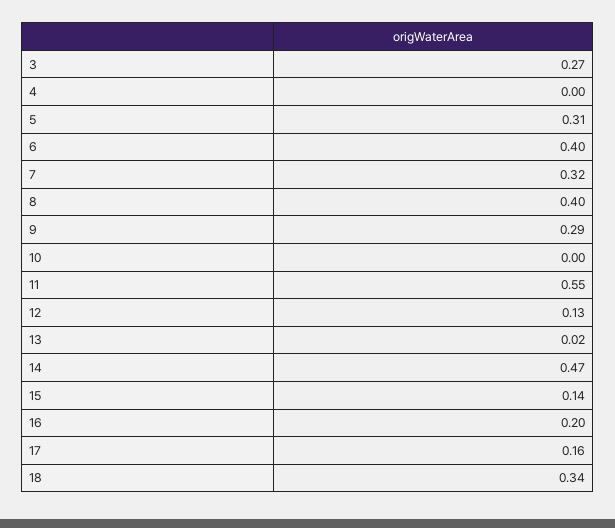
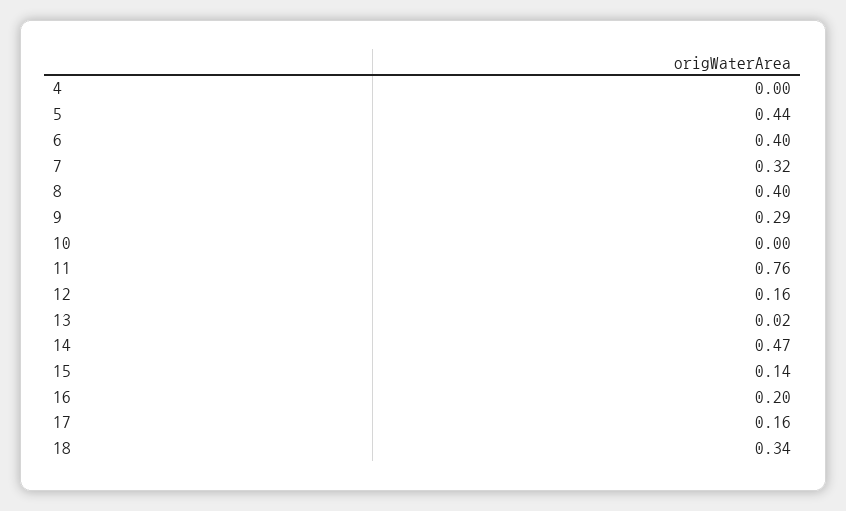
3: 0.27 -> none
5: 0.31 -> 0.44
11: 0.55 -> 0.76
12: 0.13 -> 0.16

